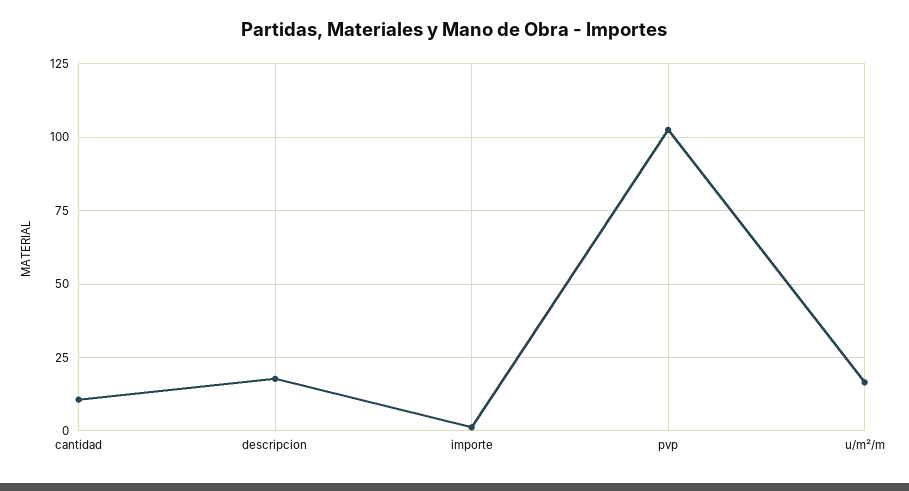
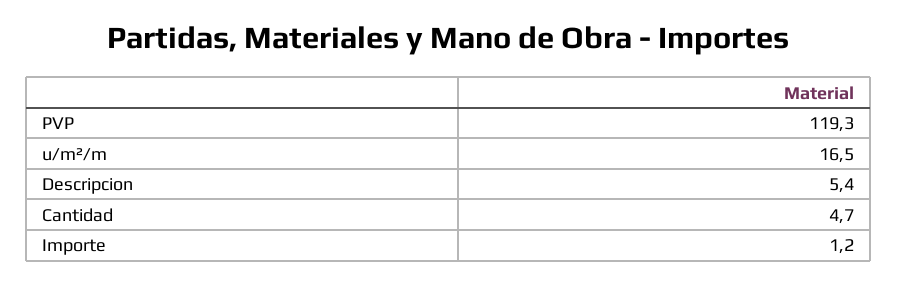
cantidad: 10 -> 4.7
descripcion: 17.5 -> 5.4
pvp: 102.5 -> 119.3

